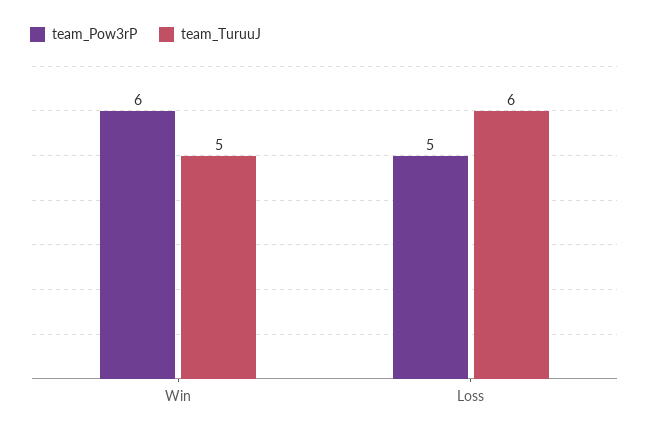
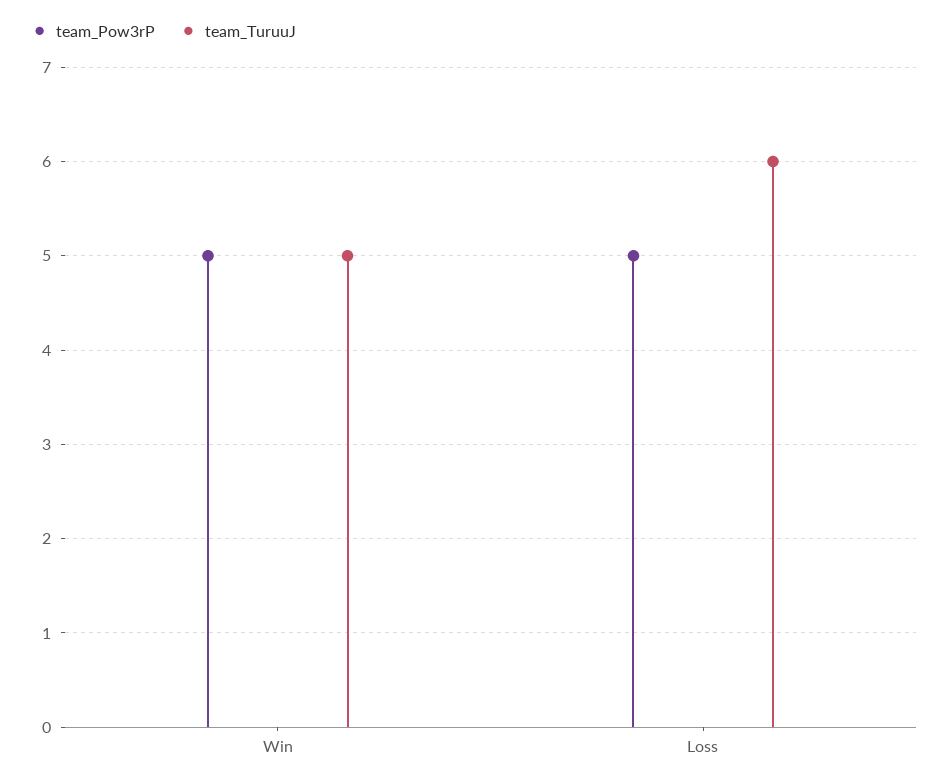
team_Pow3rP, Win: 6 -> 5

